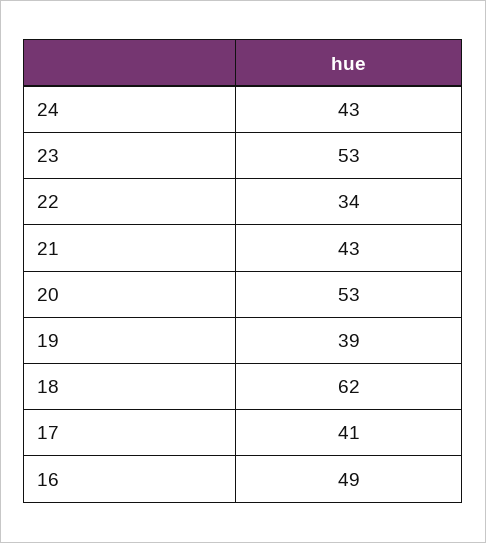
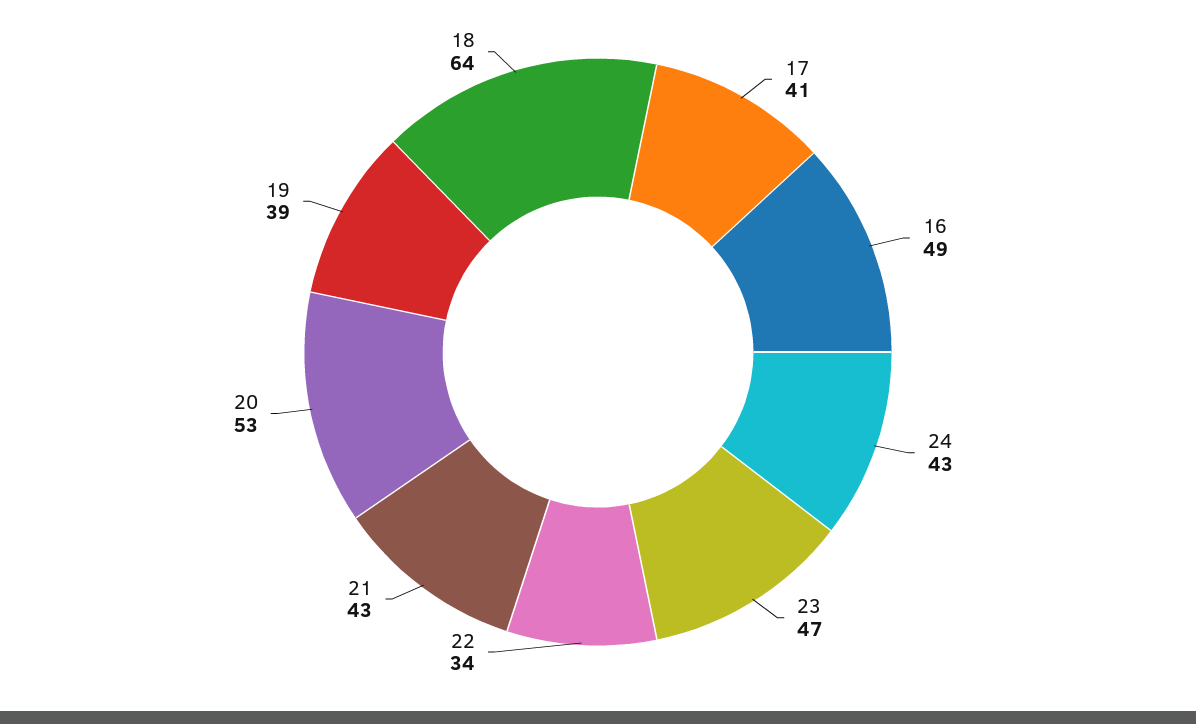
23: 53 -> 47
18: 62 -> 64

